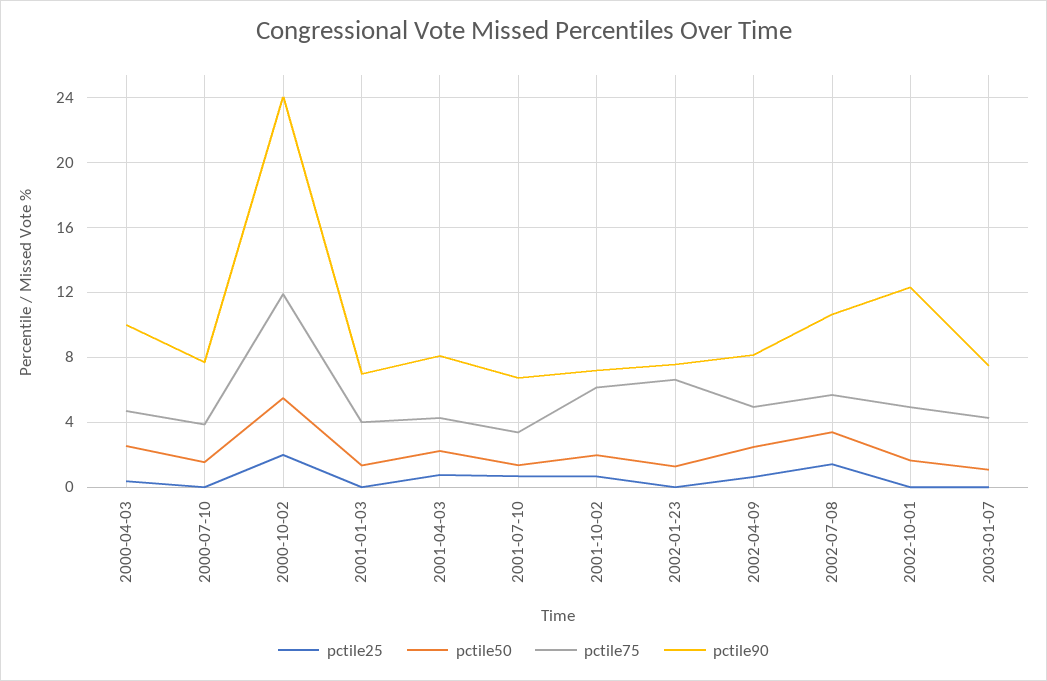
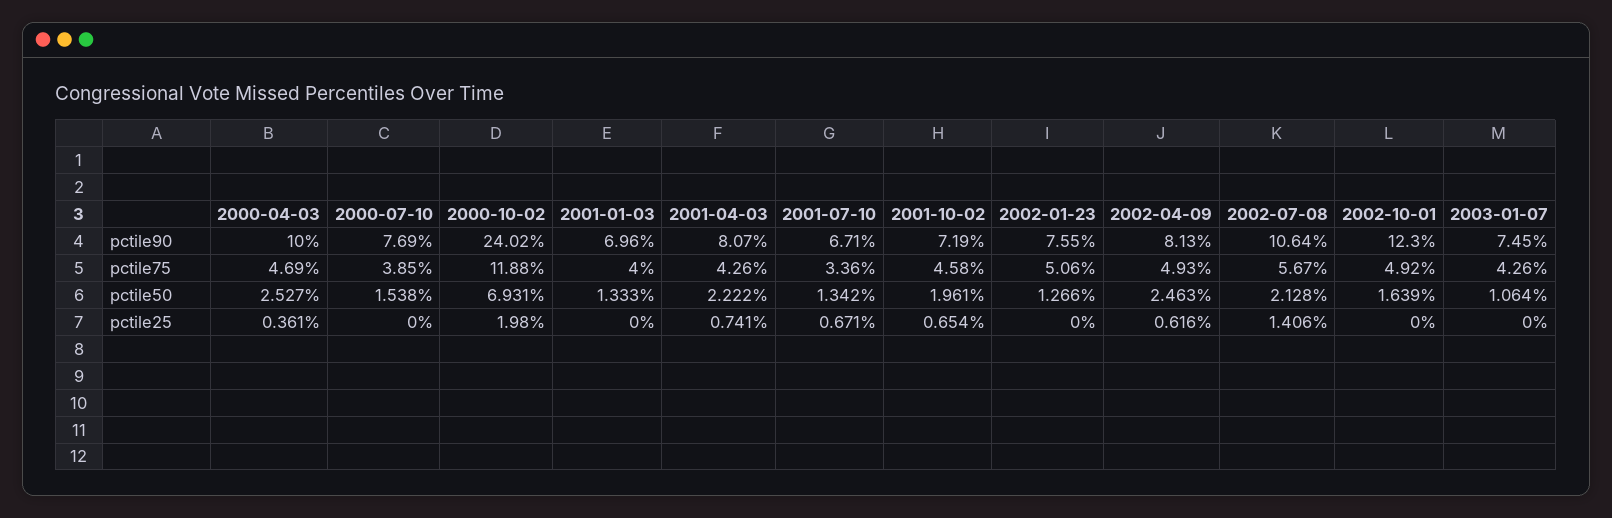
pctile50, 2000-10-02: 5.5 -> 6.931
pctile75, 2001-10-02: 6 -> 4.58
pctile75, 2002-01-23: 6.5 -> 5.06
pctile50, 2002-07-08: 3.5 -> 2.128

